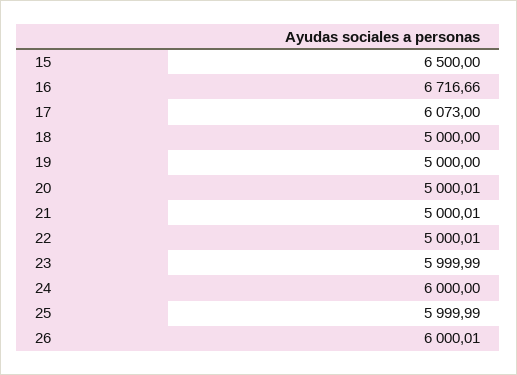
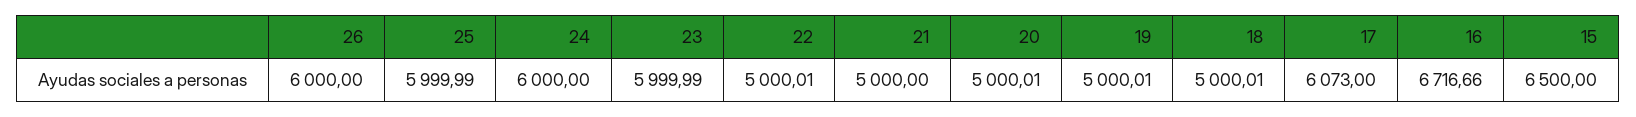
18: 5000 -> 5000.01
19: 5000 -> 5000.01
21: 5000.01 -> 5000
26: 6000.01 -> 6000

